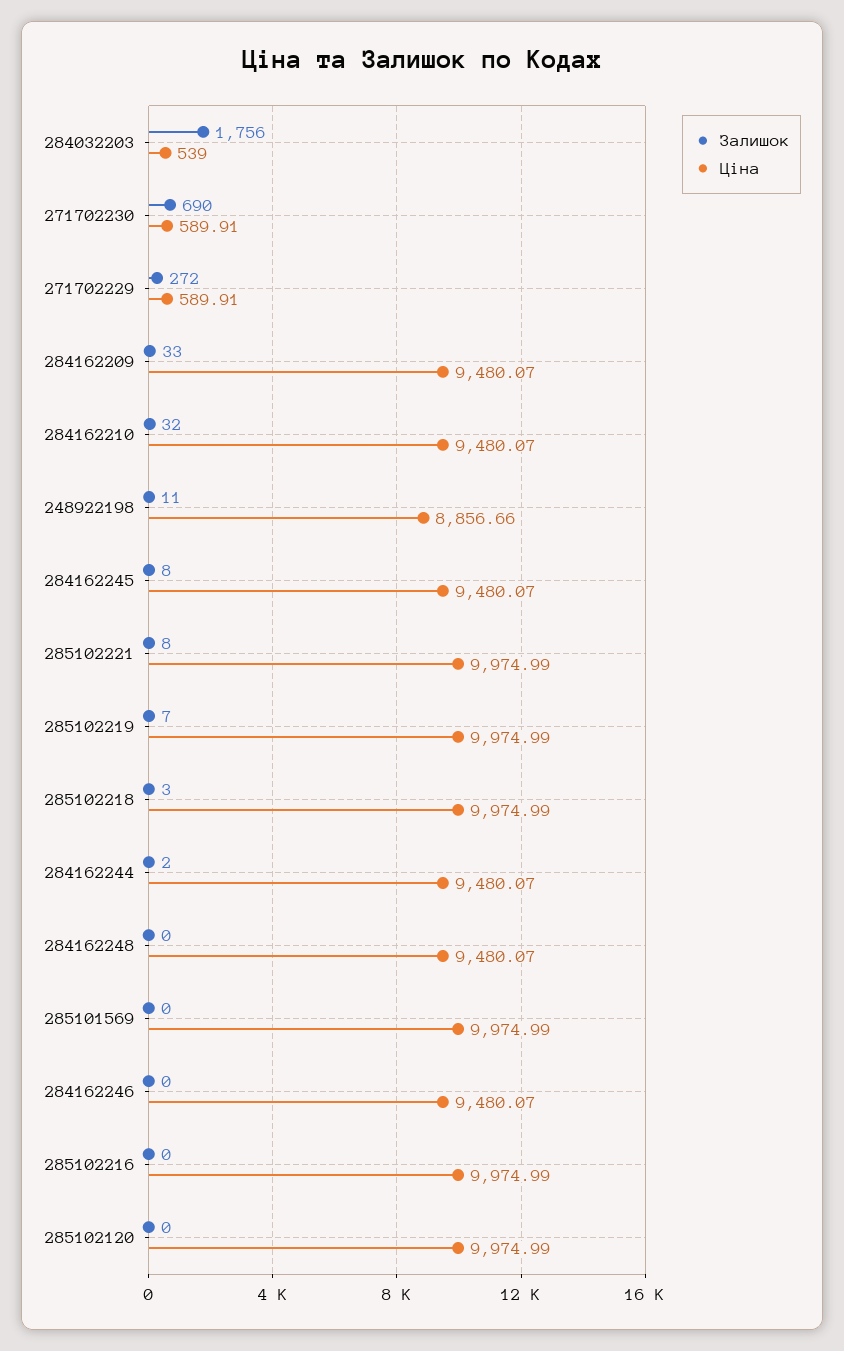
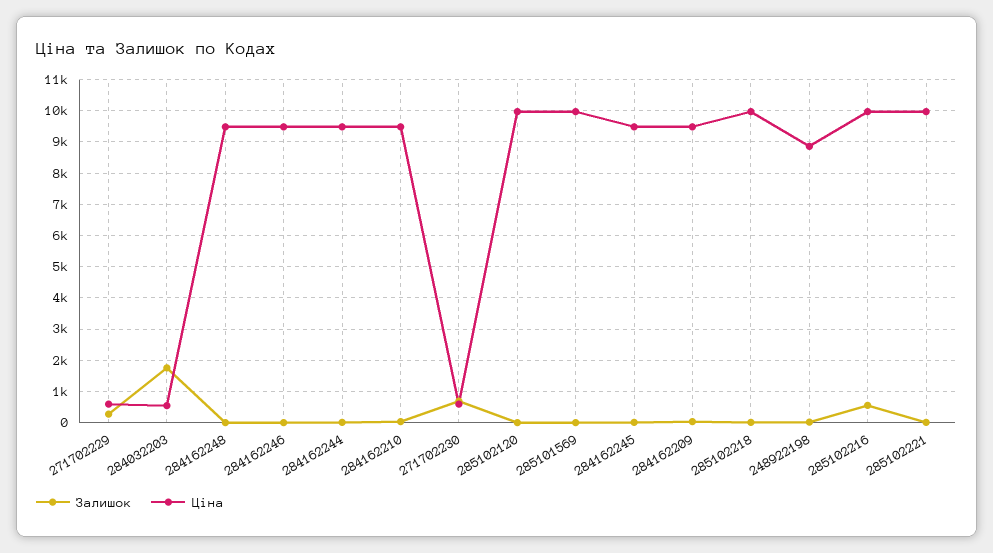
Залишок, 285102219: 7 -> none
Ціна, 285102219: 9974.99 -> none
Залишок, 285102216: 0 -> 600

